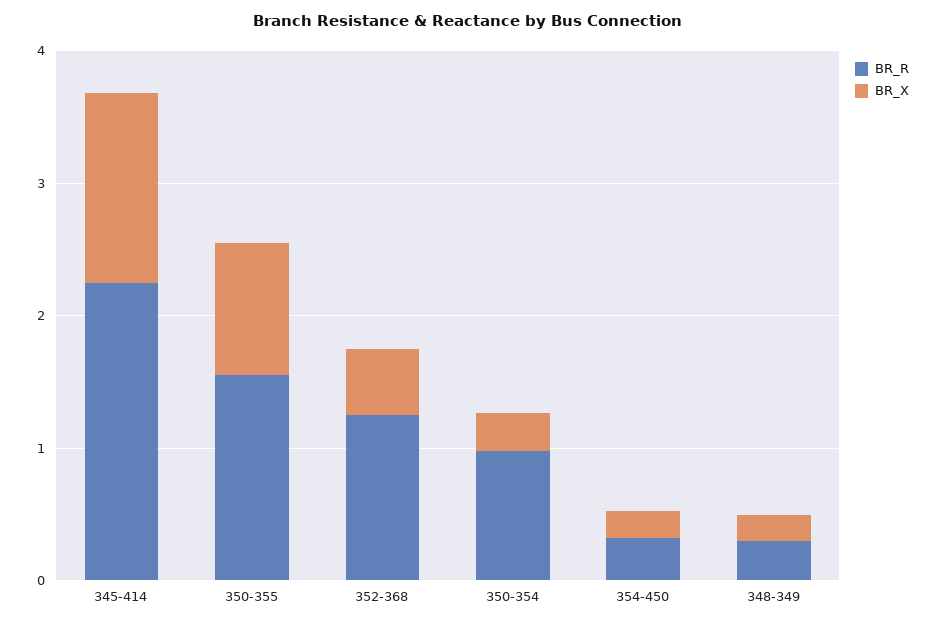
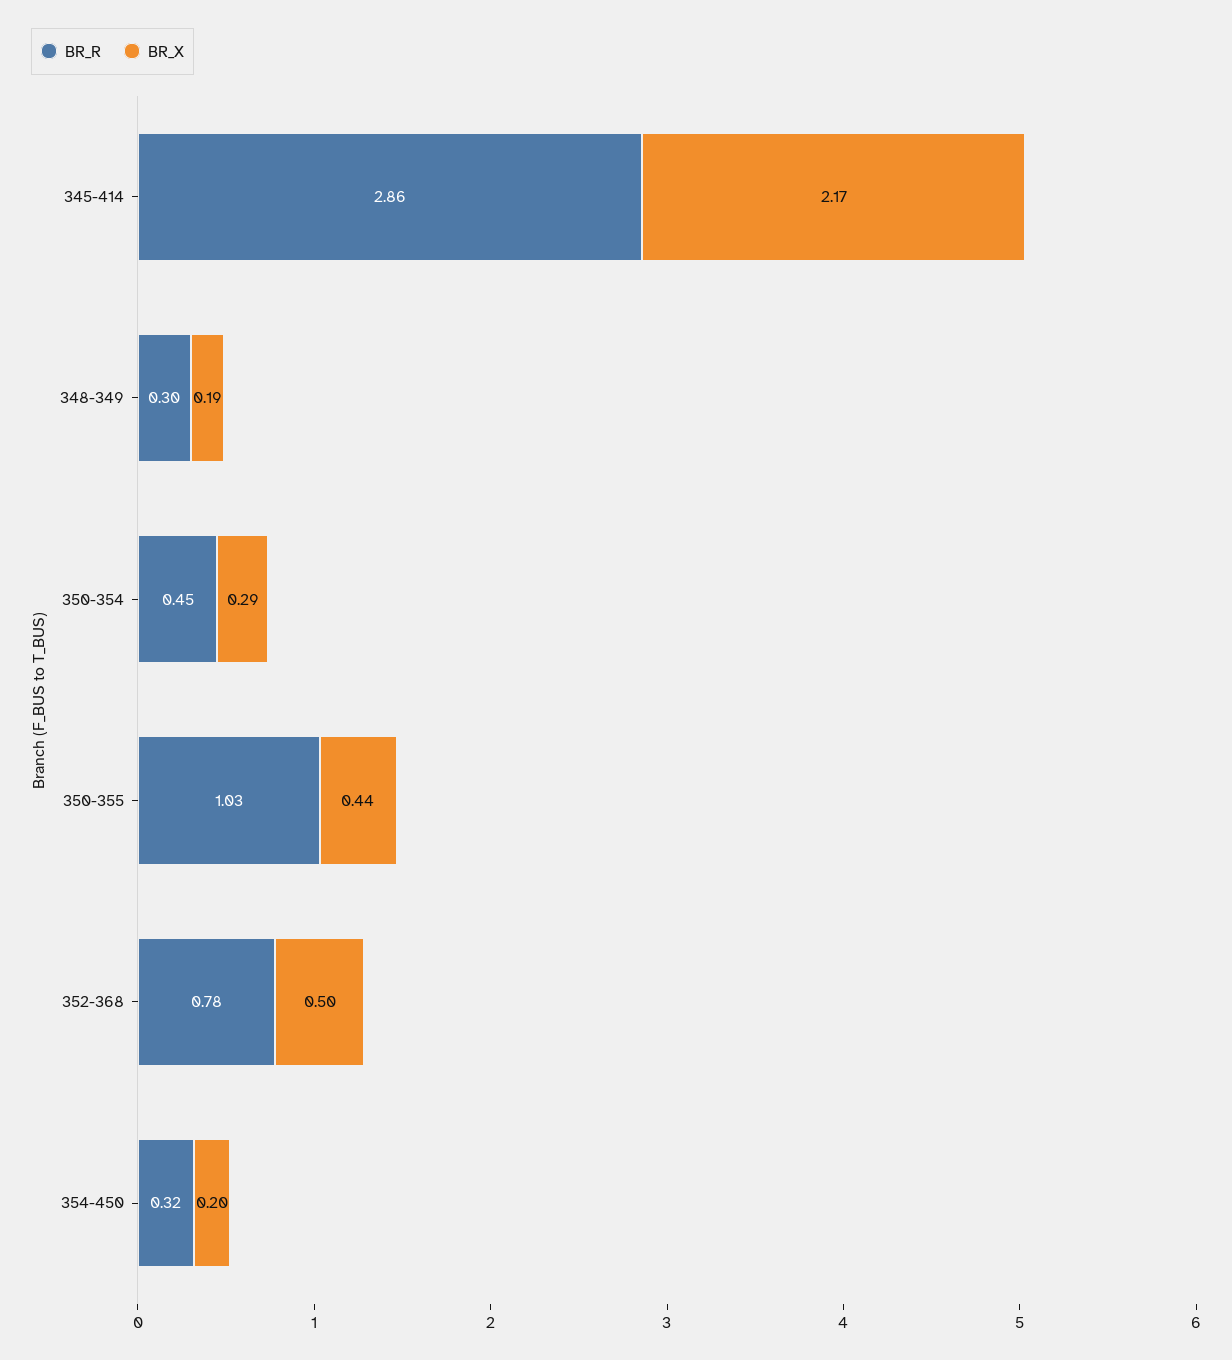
BR_R, 345-414: 2.2 -> 2.86
BR_X, 345-414: 1.4 -> 2.17
BR_R, 350-355: 1.6 -> 1.03
BR_X, 350-355: 1 -> 0.44
BR_R, 352-368: 1.2 -> 0.78
BR_R, 350-354: 1 -> 0.45

